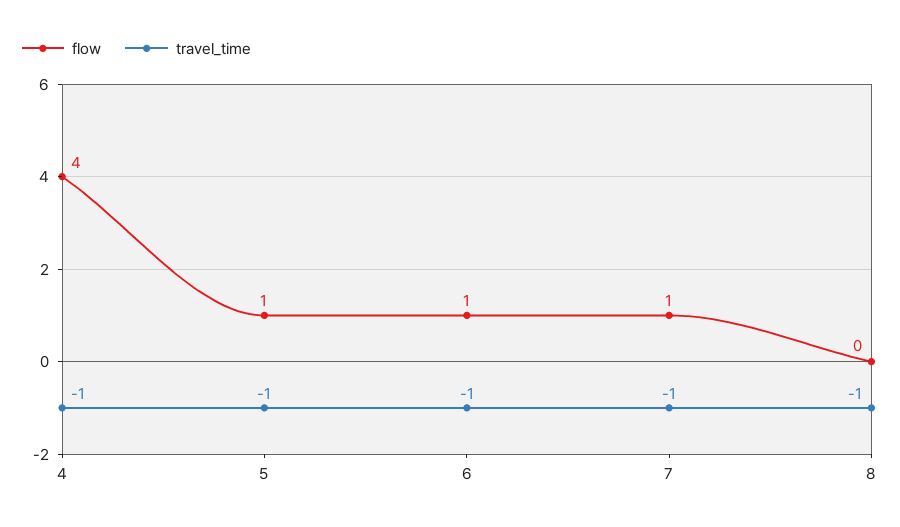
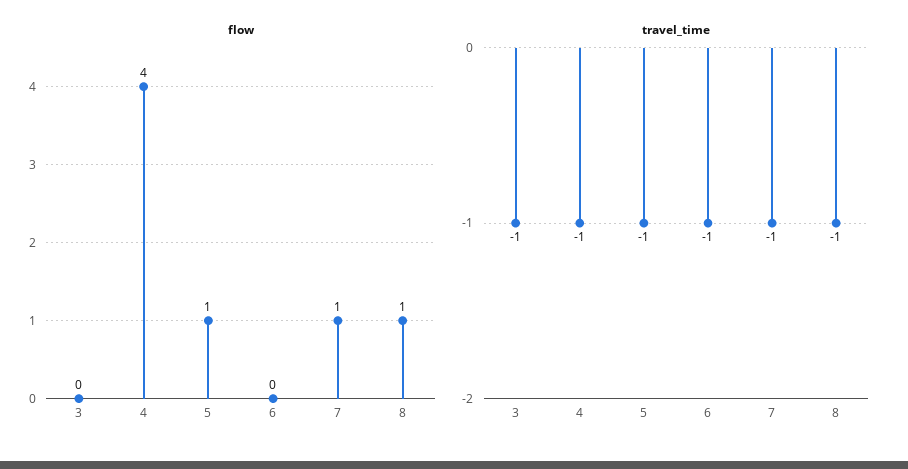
flow, 6: 1 -> 0
flow, 8: 0 -> 1
flow, 3: none -> 0
travel_time, 3: none -> -1

